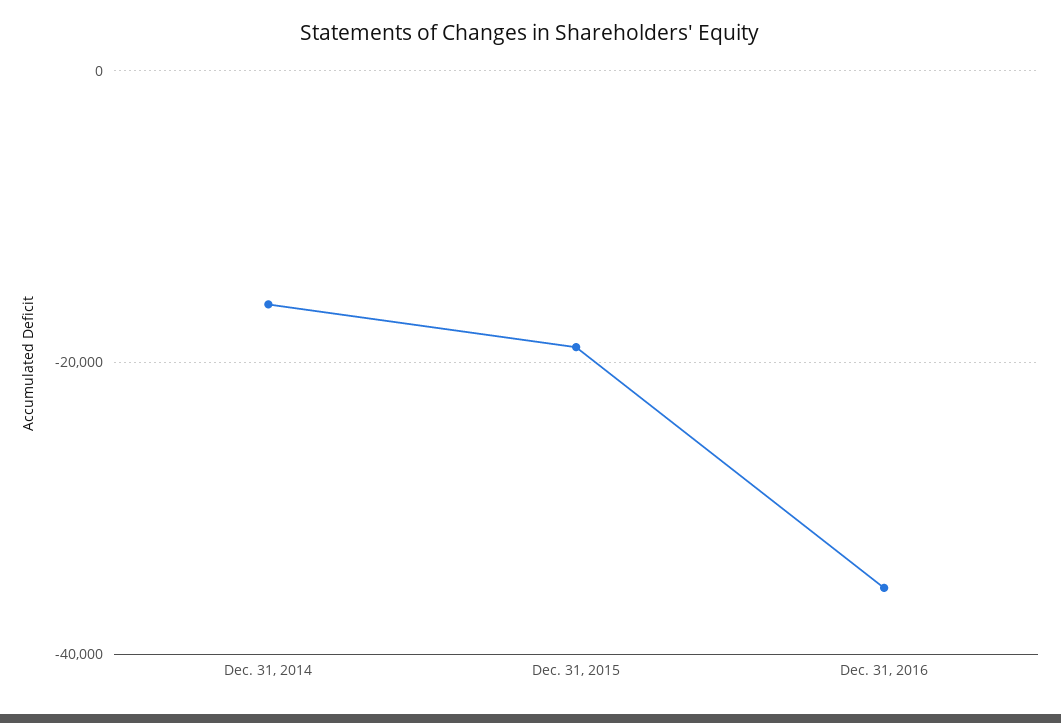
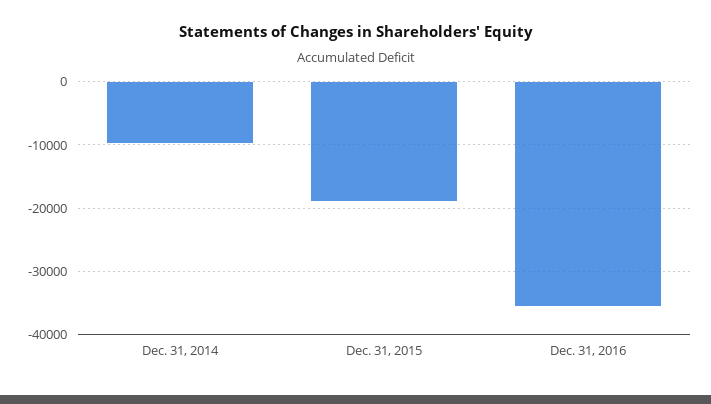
Dec. 31, 2014: -16000 -> -10000

